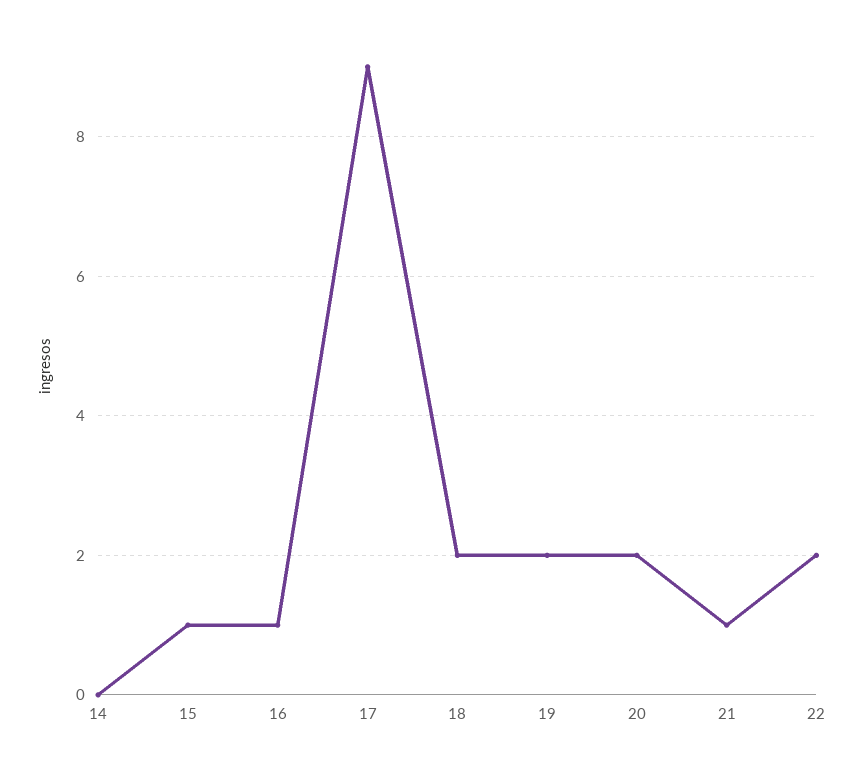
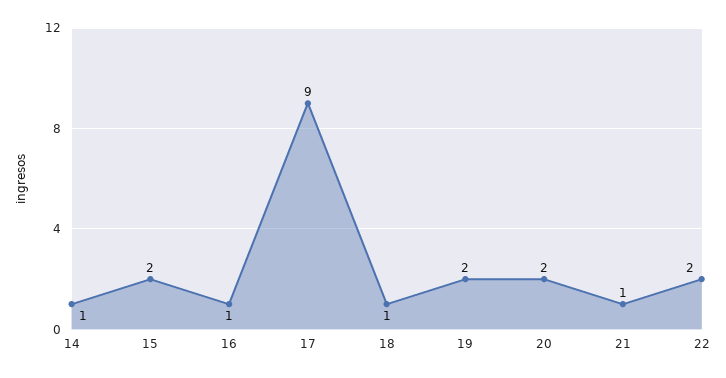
14: 0 -> 1
15: 1 -> 2
18: 2 -> 1

